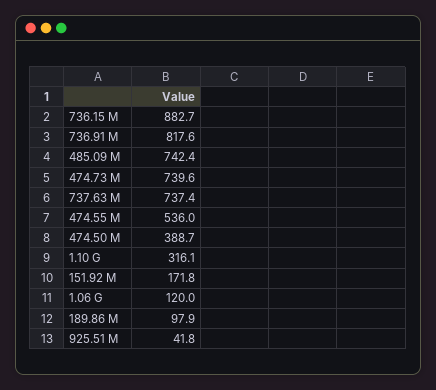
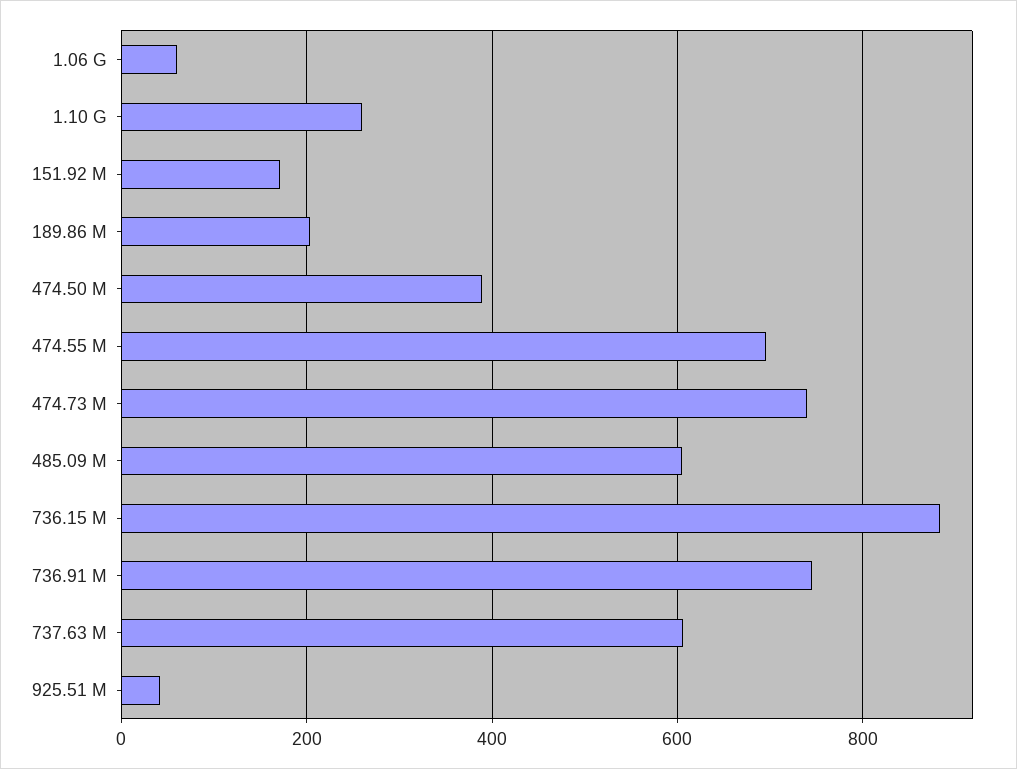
736.91 M: 817.6 -> 740
485.09 M: 742.4 -> 600
737.63 M: 737.4 -> 600
474.55 M: 536 -> 700
1.10 G: 316.1 -> 260
1.06 G: 120 -> 60
189.86 M: 97.9 -> 200

